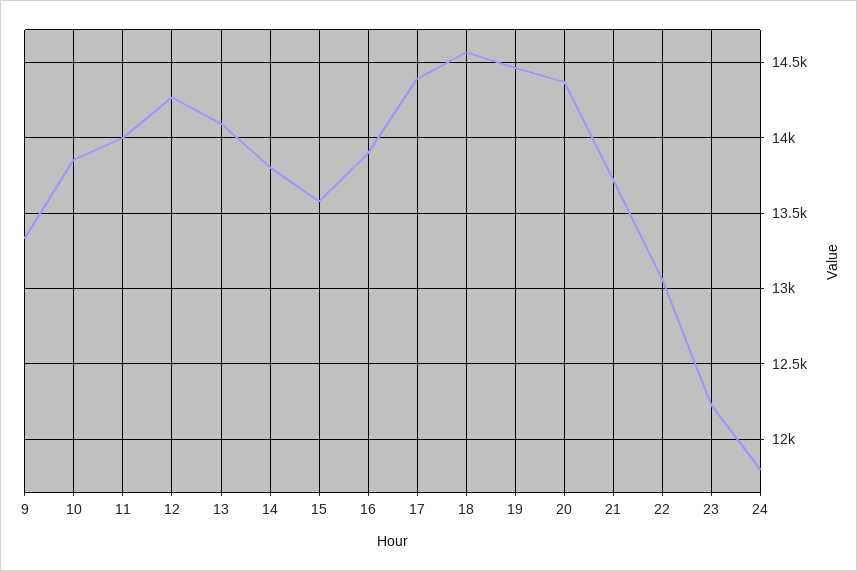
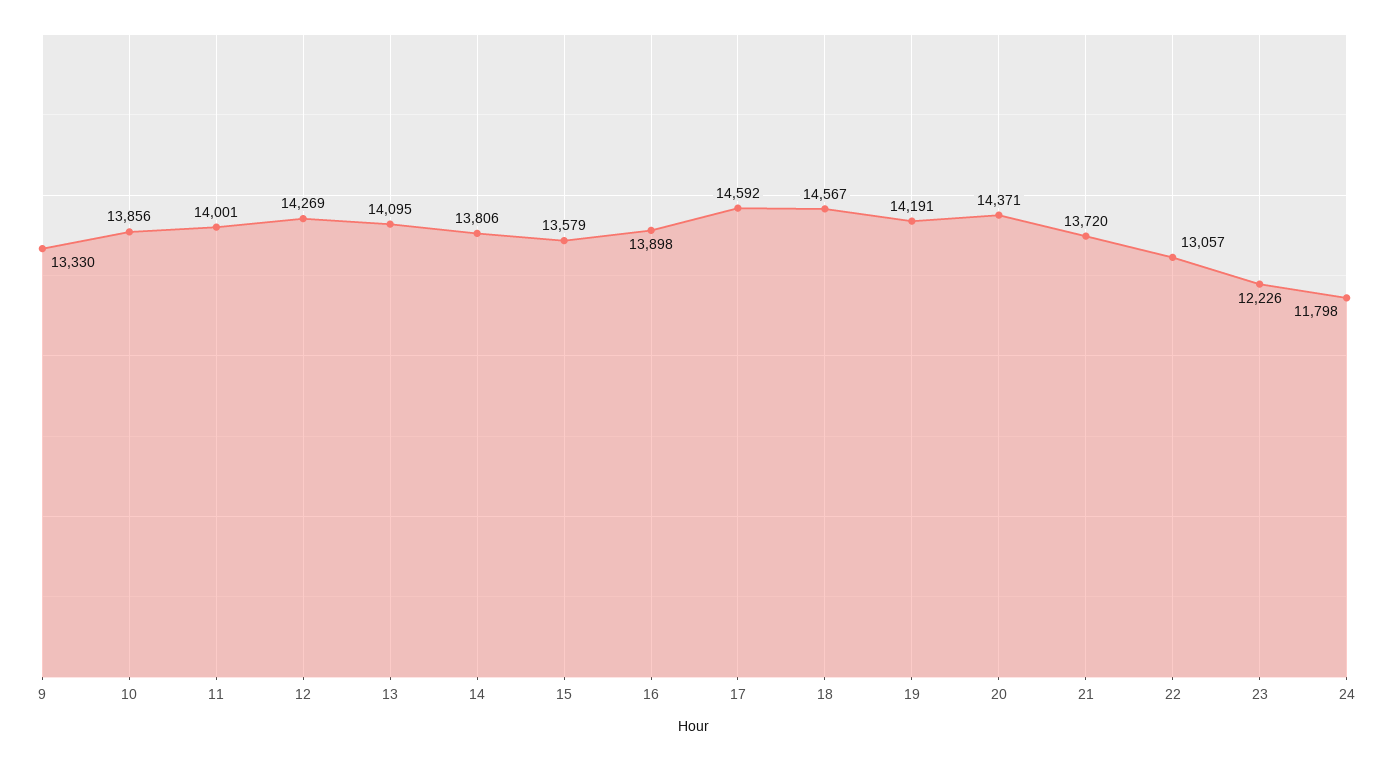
17: 14400 -> 14592
19: 14450 -> 14191

